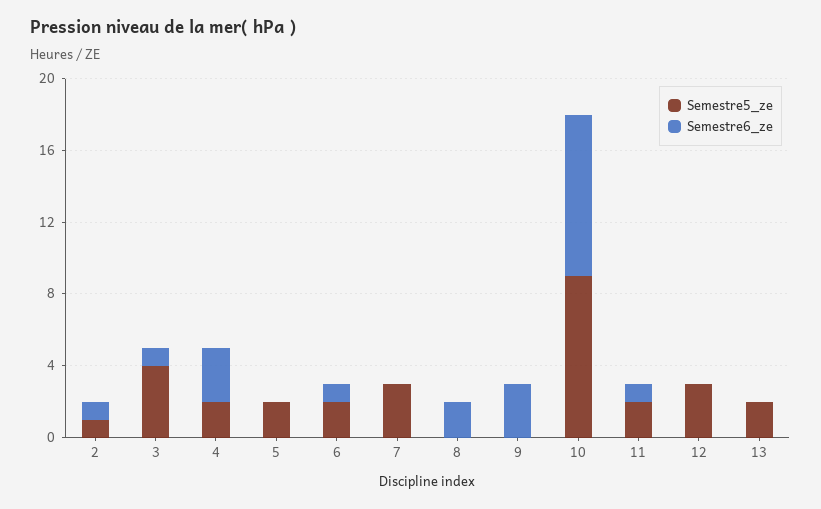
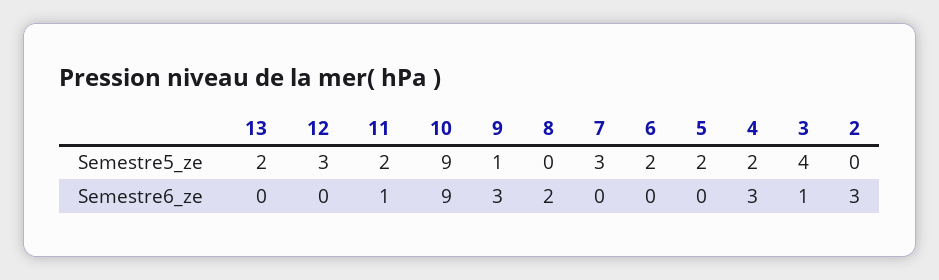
Semestre5_ze, 2: 1 -> 0
Semestre6_ze, 2: 1 -> 3
Semestre6_ze, 6: 1 -> 0
Semestre5_ze, 9: 0 -> 1

